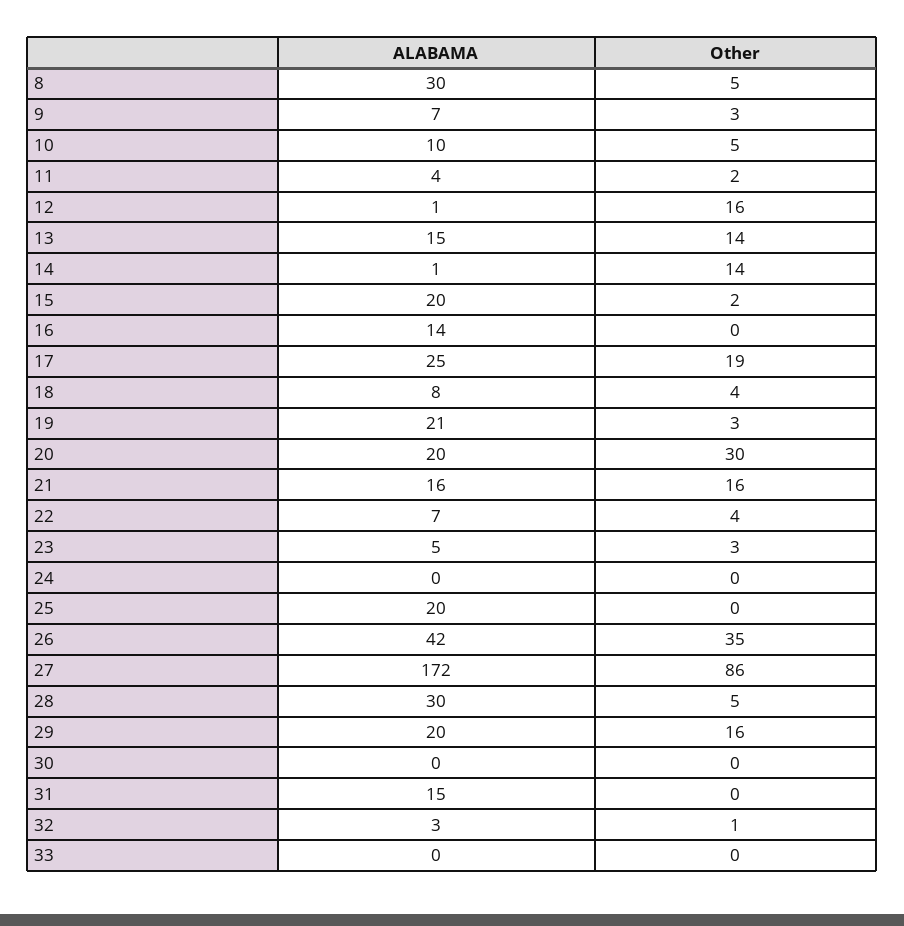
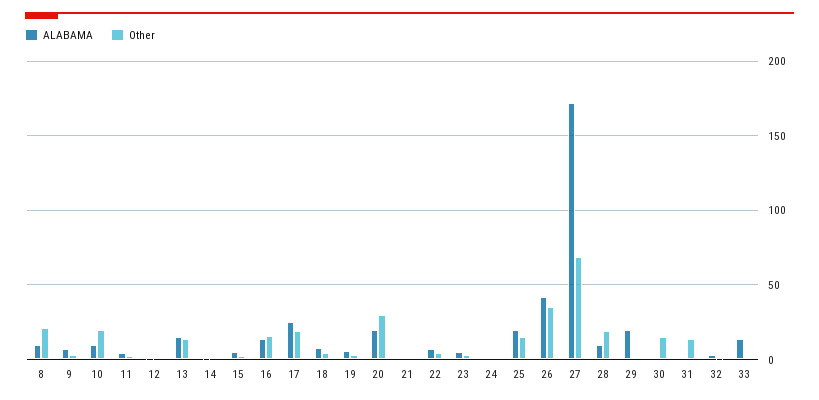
ALABAMA, 8: 30 -> 10
Other, 8: 5 -> 20
Other, 10: 5 -> 20
Other, 12: 16 -> 0
Other, 14: 14 -> 0
ALABAMA, 15: 20 -> 5
Other, 16: 0 -> 15
ALABAMA, 19: 21 -> 5
ALABAMA, 21: 16 -> 0
Other, 21: 16 -> 0
Other, 25: 0 -> 15
Other, 27: 86 -> 70
ALABAMA, 28: 30 -> 10
Other, 28: 5 -> 20
Other, 29: 16 -> 0
Other, 30: 0 -> 15
ALABAMA, 31: 15 -> 0
Other, 31: 0 -> 15
ALABAMA, 33: 0 -> 15

